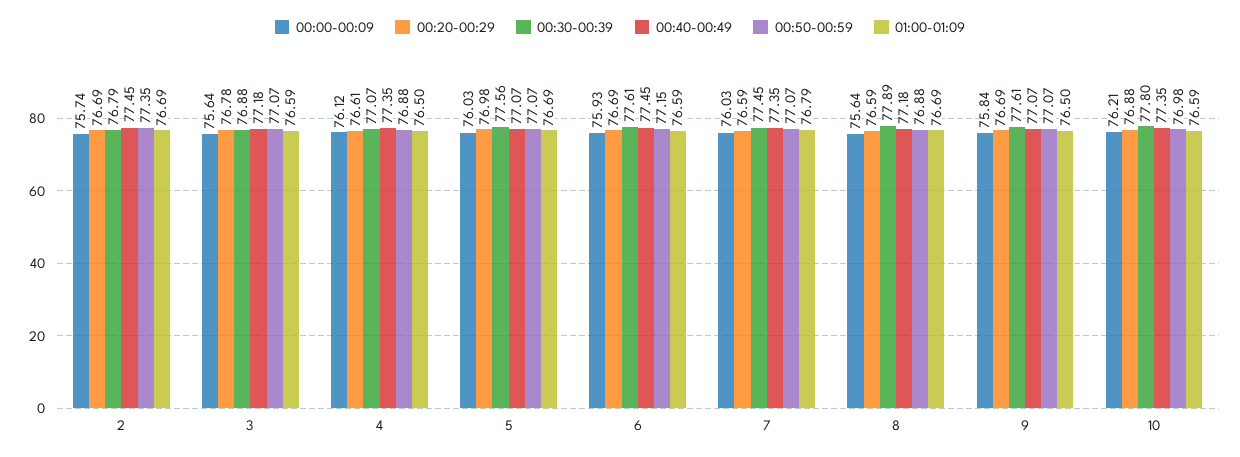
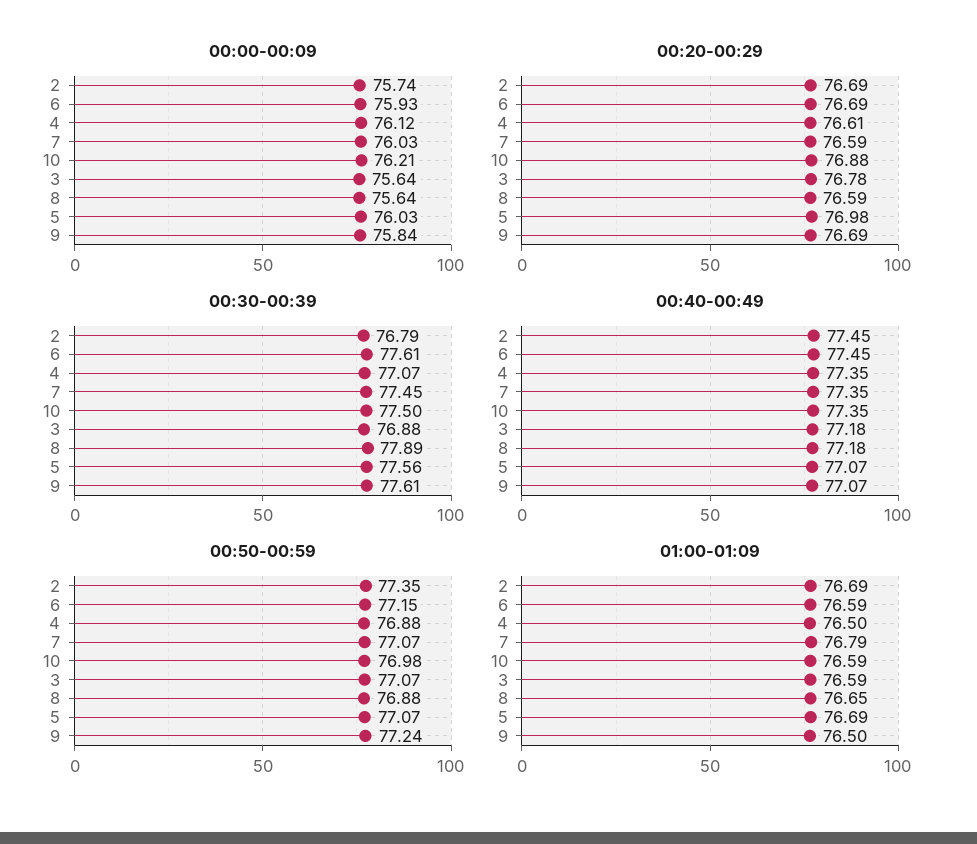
01:00-01:09, 8: 76.69 -> 76.65
00:50-00:59, 9: 77.07 -> 77.24
00:30-00:39, 10: 77.8 -> 77.5

